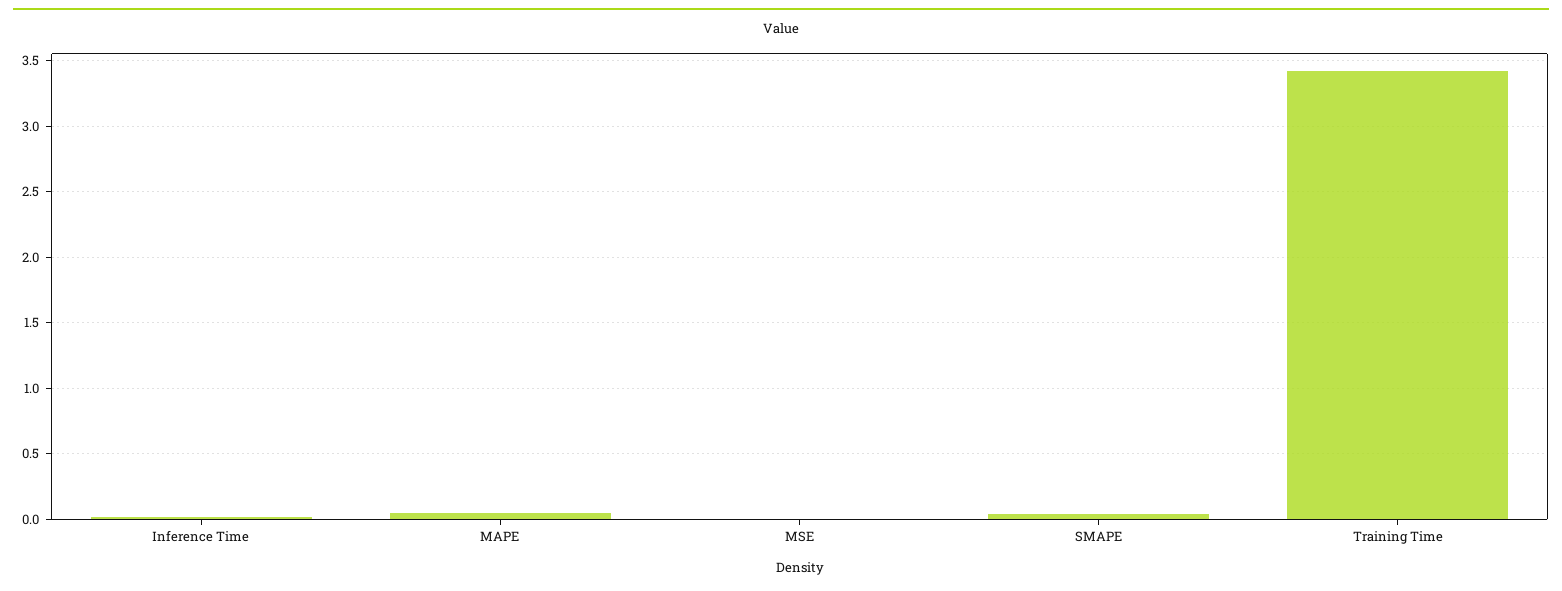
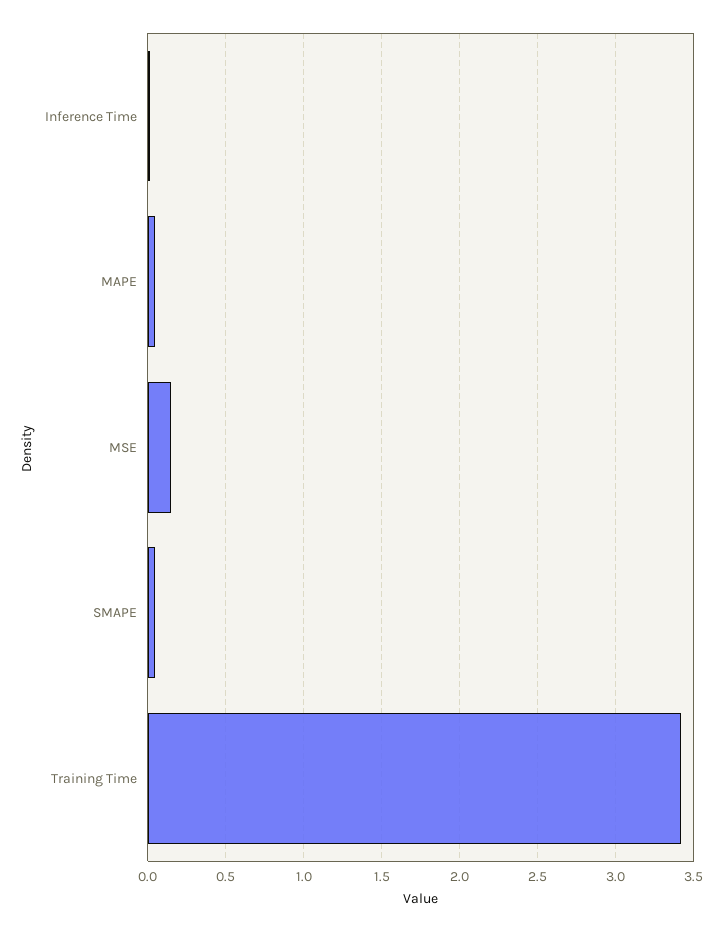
MSE: 0 -> 0.15

